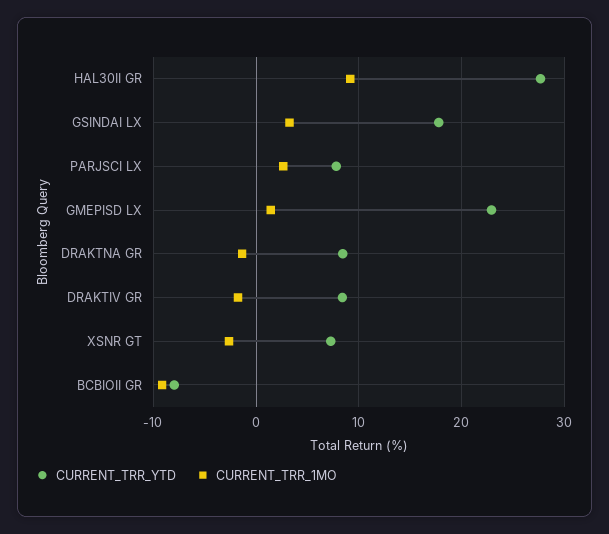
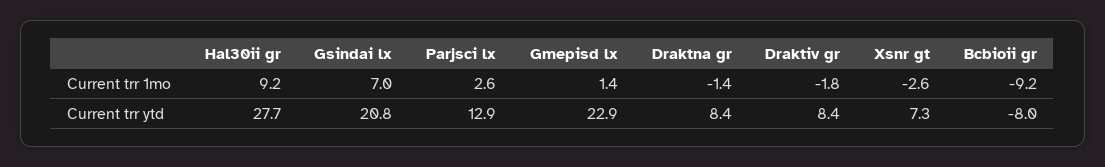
CURRENT_TRR_YTD, GSINDAI LX: 18 -> 20.8
CURRENT_TRR_1MO, GSINDAI LX: 3 -> 7
CURRENT_TRR_YTD, PARJSCI LX: 8 -> 12.9

